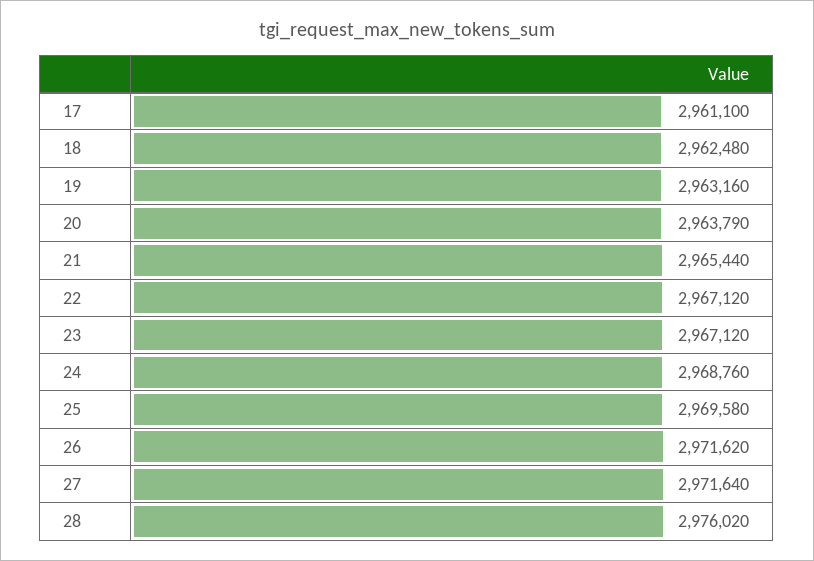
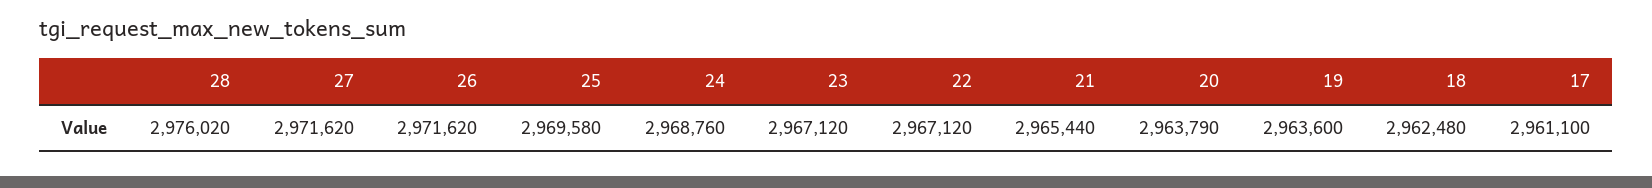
19: 2963160 -> 2963600
27: 2971640 -> 2971620

